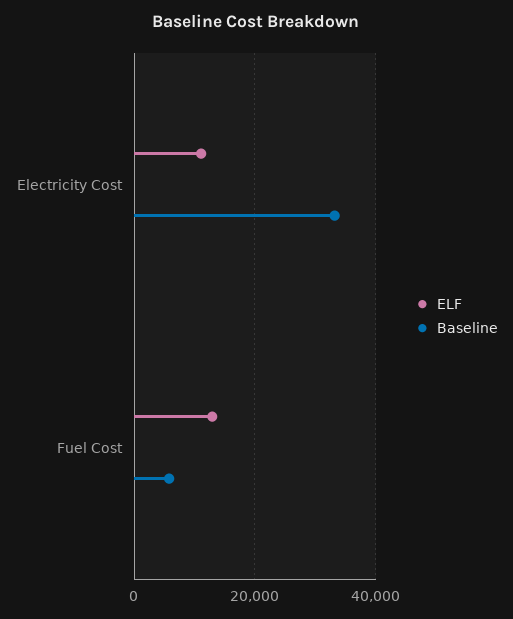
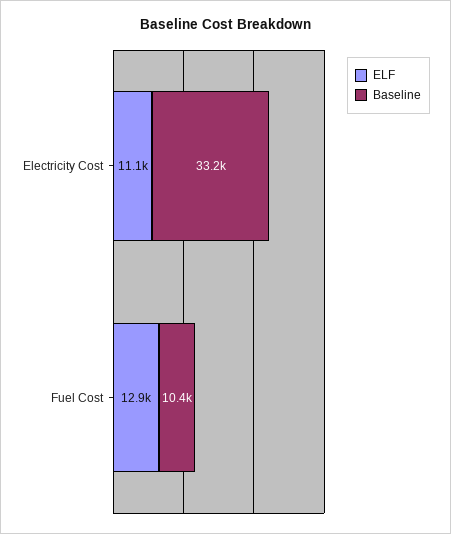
Baseline, Fuel Cost: 6000 -> 10400

